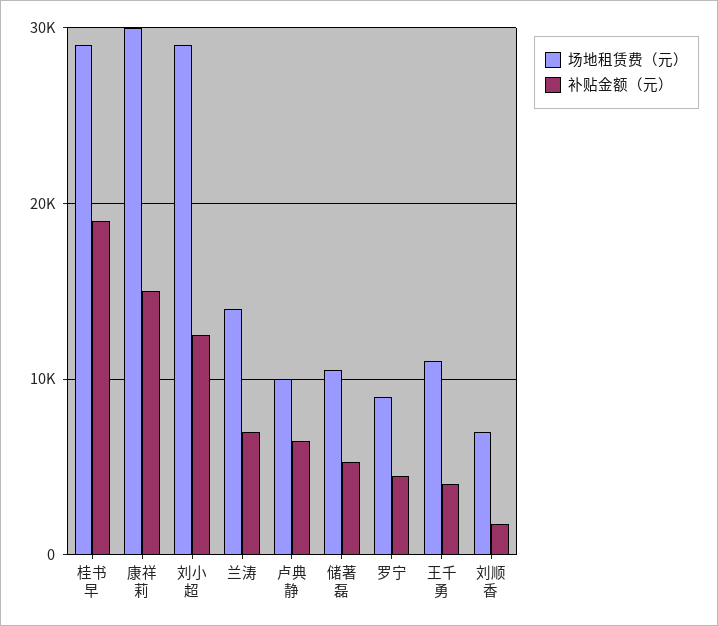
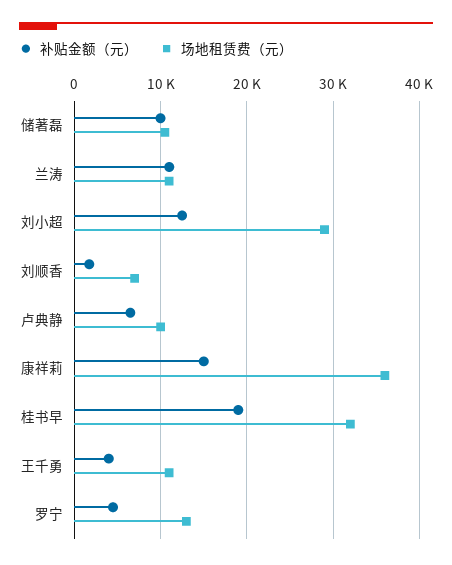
场地租赁费（元）, 桂书早: 29000 -> 32000
场地租赁费（元）, 康祥莉: 30000 -> 36000
场地租赁费（元）, 兰涛: 14000 -> 11000
补贴金额（元）, 兰涛: 7000 -> 11000
补贴金额（元）, 储著磊: 5000 -> 10000
场地租赁费（元）, 罗宁: 9000 -> 13000

